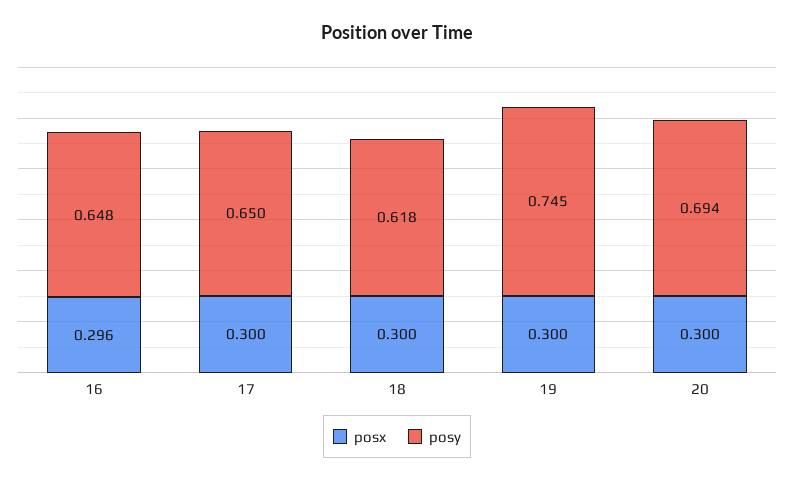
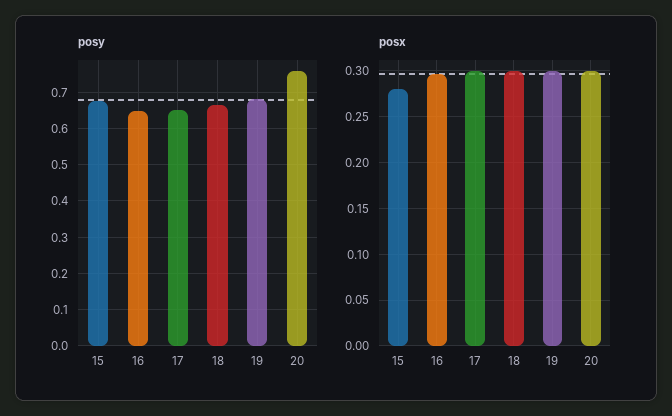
posy, 18: 0.618 -> 0.66
posy, 19: 0.745 -> 0.68
posy, 20: 0.694 -> 0.76
posy, 15: none -> 0.68
posx, 15: none -> 0.28

